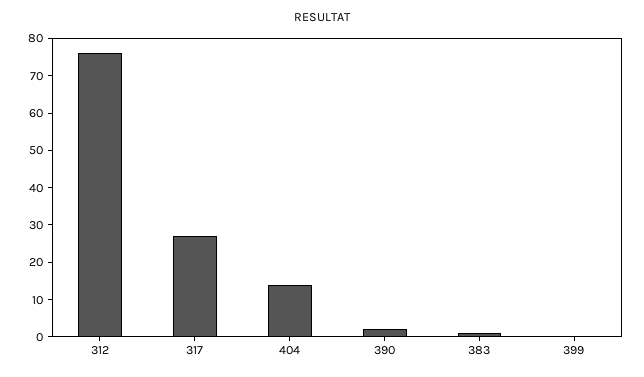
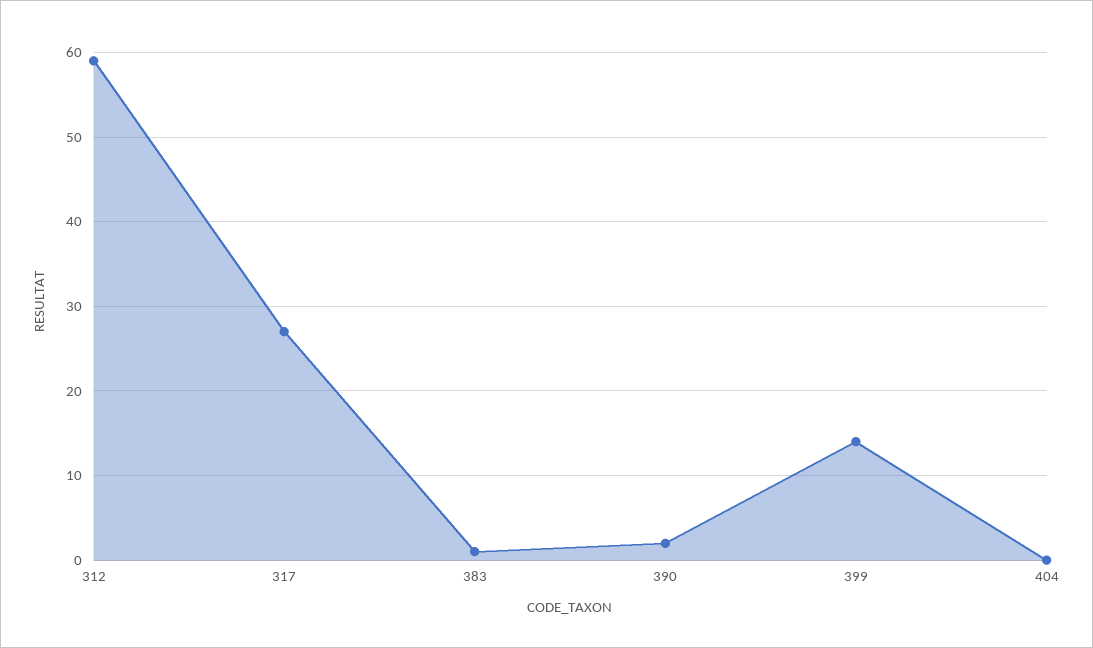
312: 75 -> 59
404: 15 -> 0
399: 0 -> 14

